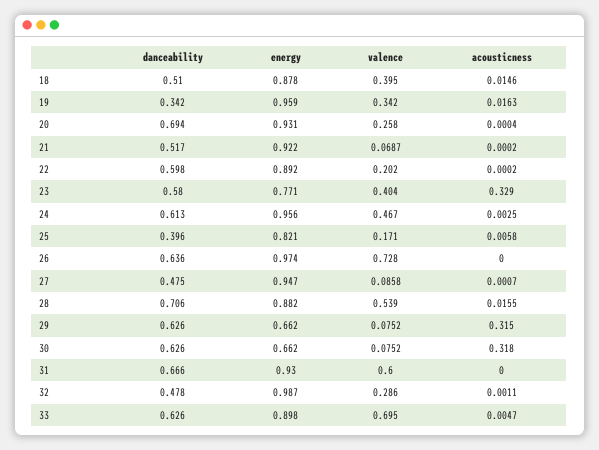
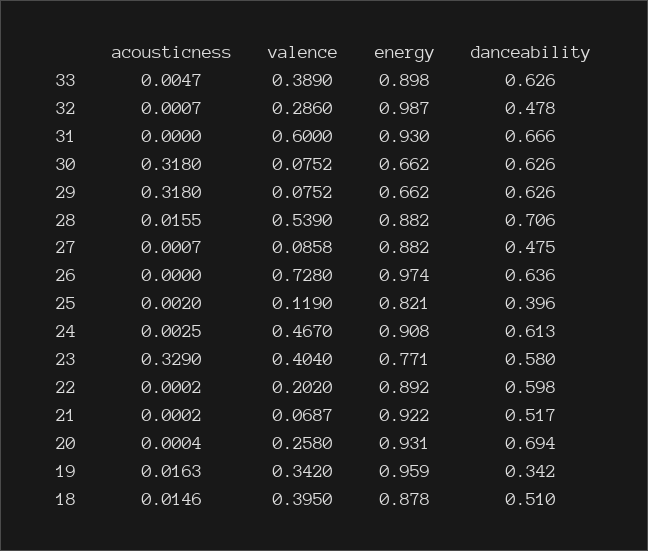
energy, 24: 0.956 -> 0.908
valence, 25: 0.171 -> 0.119
acousticness, 25: 0.0058 -> 0.002
energy, 27: 0.947 -> 0.882
acousticness, 29: 0.315 -> 0.318
acousticness, 32: 0.0011 -> 0.0007
valence, 33: 0.695 -> 0.389

